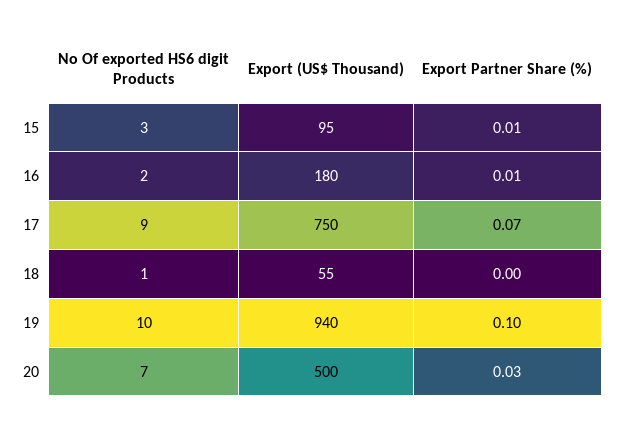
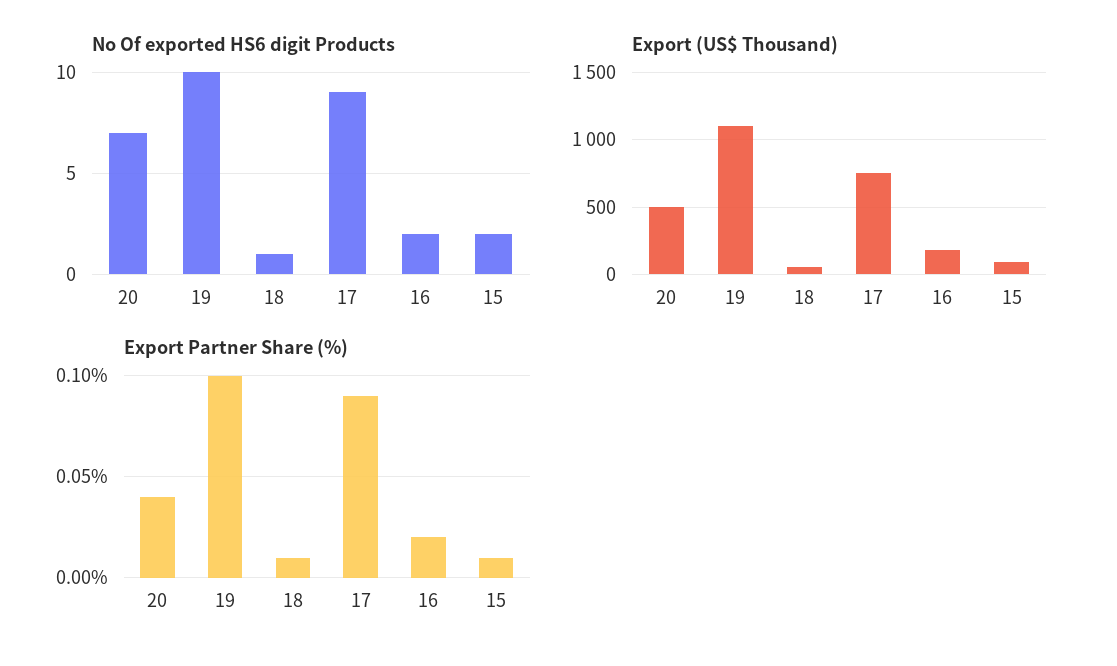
No Of exported HS6 digit Products, 15: 3 -> 2
Export Partner Share (%), 16: 0.01 -> 0.02
Export Partner Share (%), 17: 0.07 -> 0.09
Export Partner Share (%), 18: 0 -> 0.01
Export (US$ Thousand), 19: 940 -> 1100
Export Partner Share (%), 20: 0.03 -> 0.04

